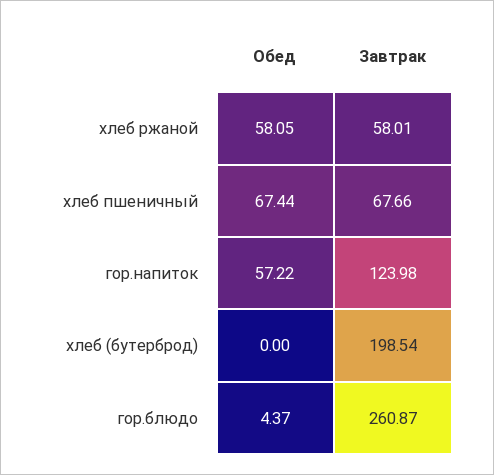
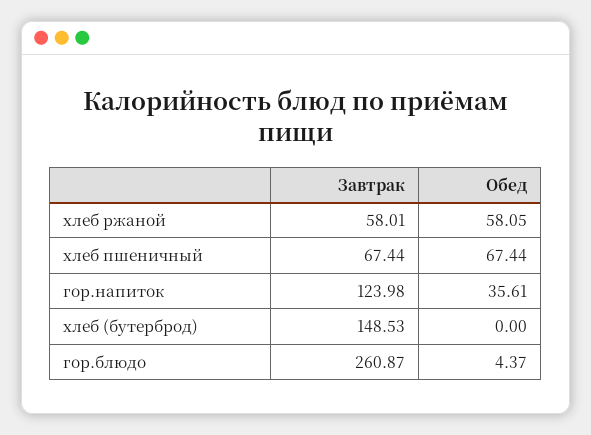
Завтрак, хлеб пшеничный: 67.66 -> 67.44
Обед, гор.напиток: 57.22 -> 35.61
Завтрак, хлеб (бутерброд): 198.54 -> 148.53

